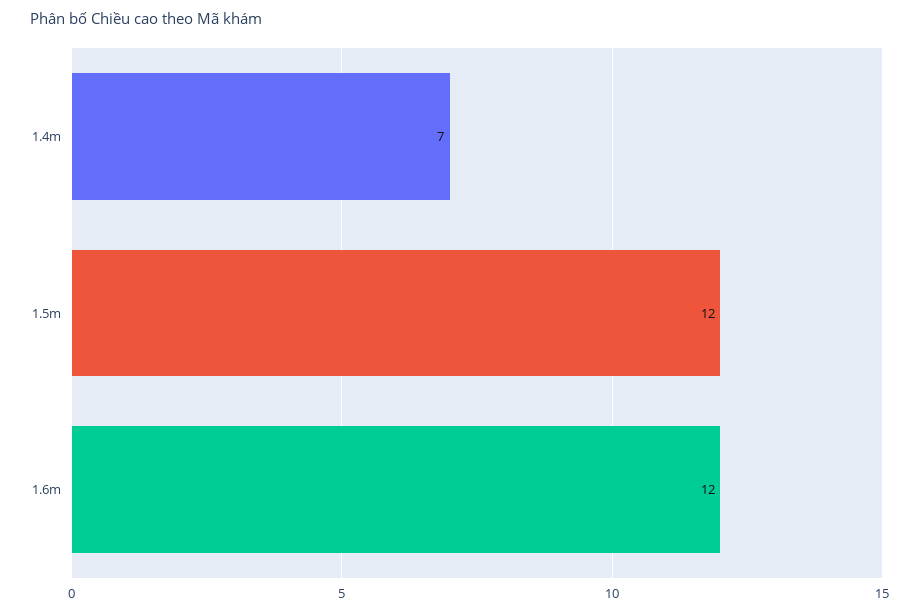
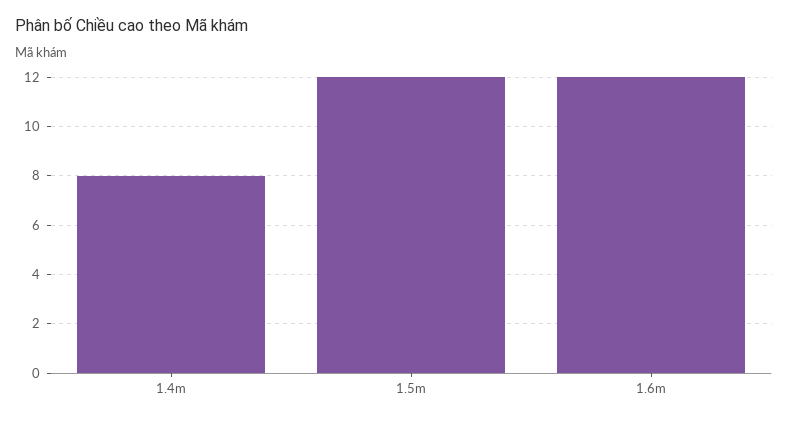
1.4m: 7 -> 8

